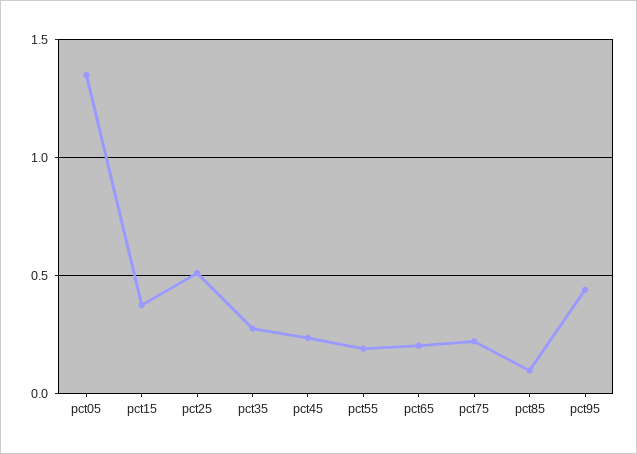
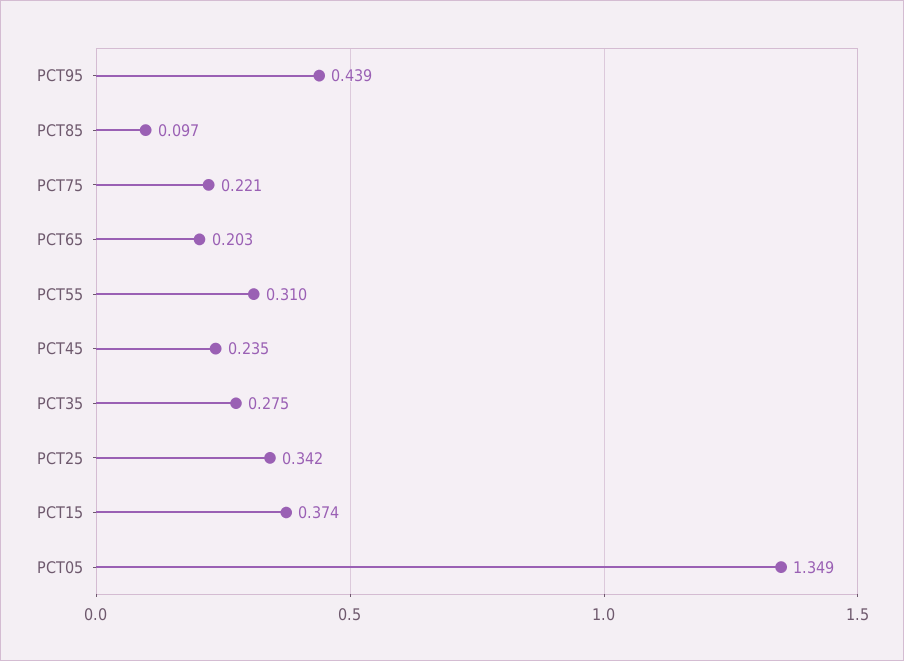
pct25: 0.5 -> 0.342
pct55: 0.2 -> 0.31

